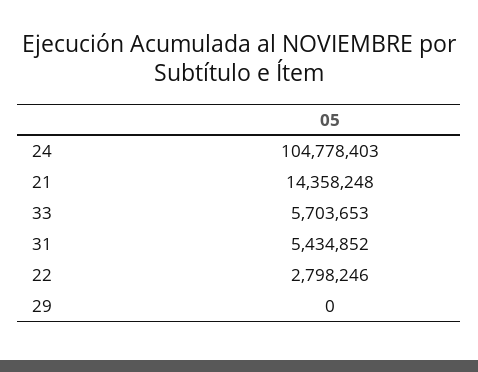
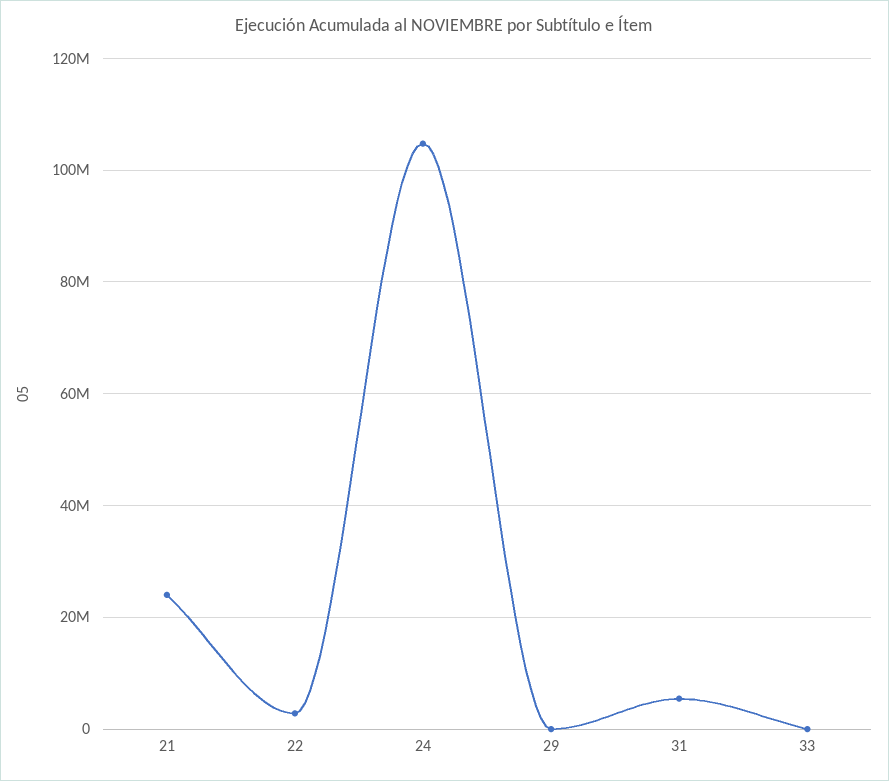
21: 14358248 -> 24000000
33: 5703653 -> 0

